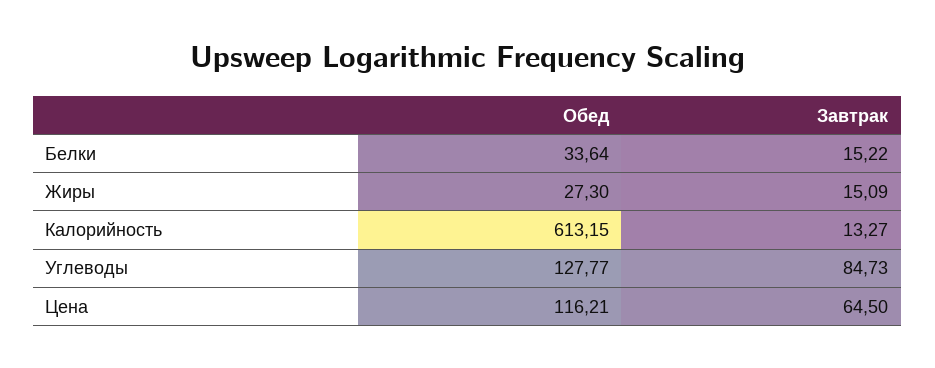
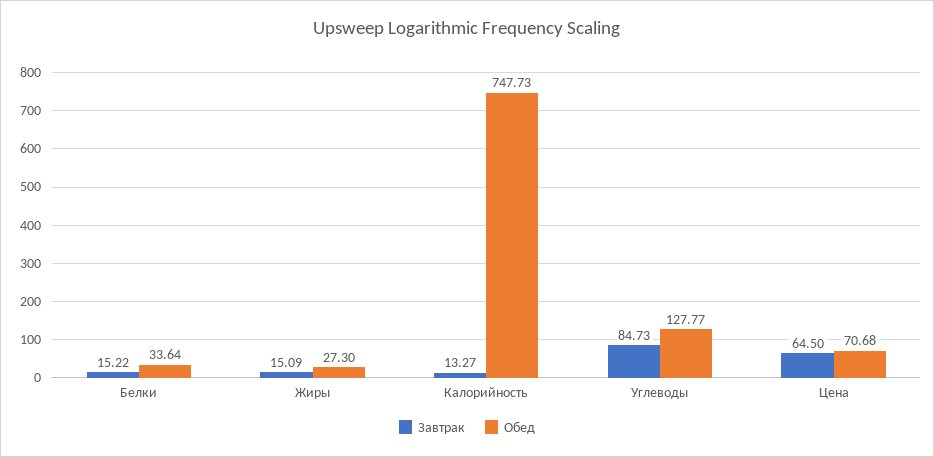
Обед, Калорийность: 613.15 -> 747.73
Обед, Цена: 116.21 -> 70.68

